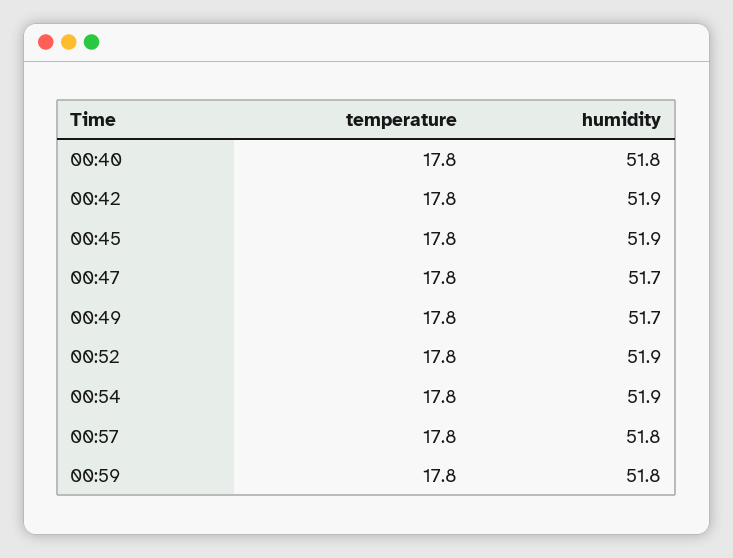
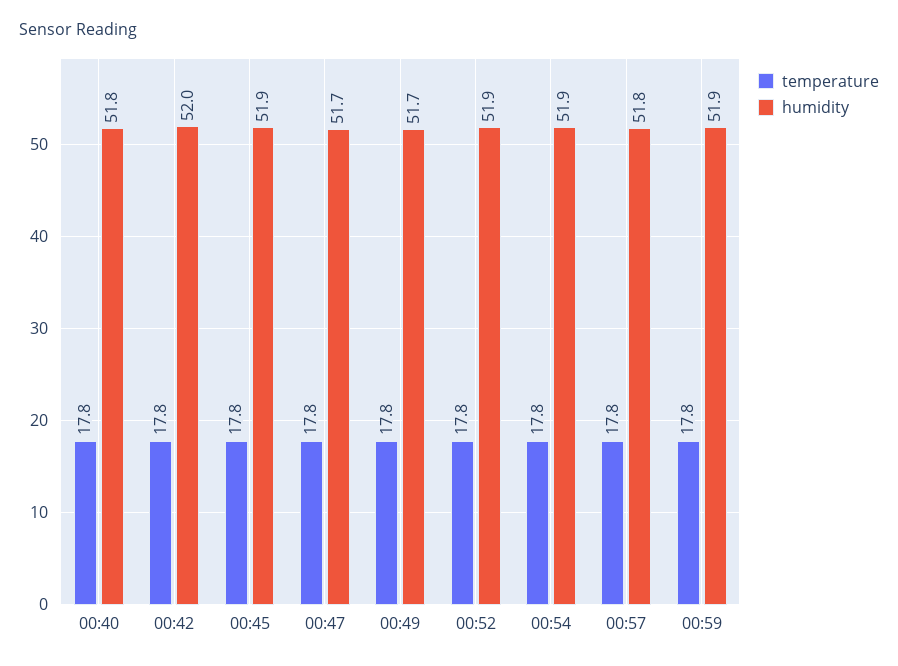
humidity, 00:42: 51.9 -> 52
humidity, 00:59: 51.8 -> 51.9

